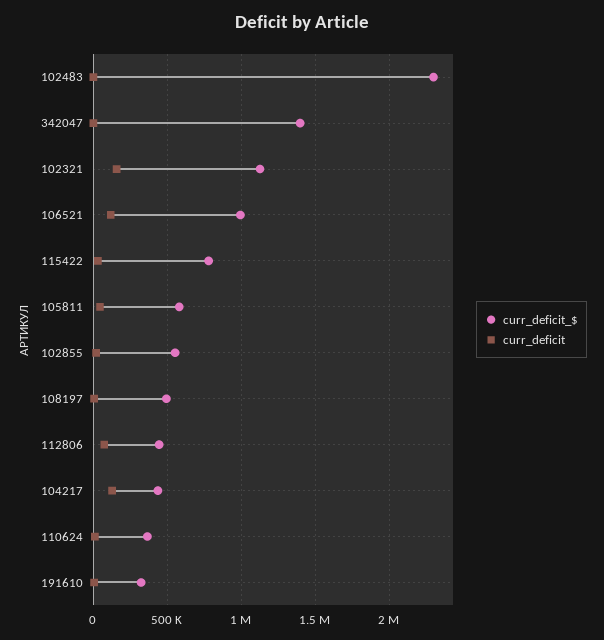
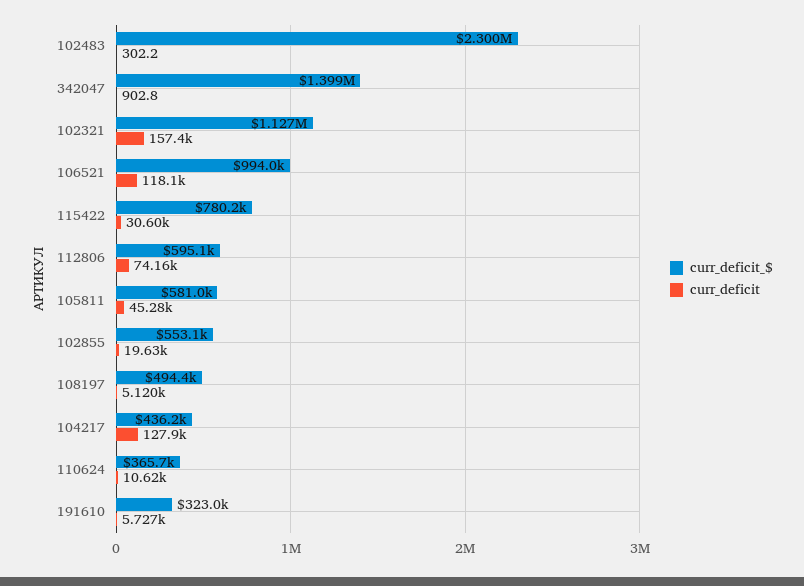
curr_deficit_$, 112806: 450000 -> 595100

